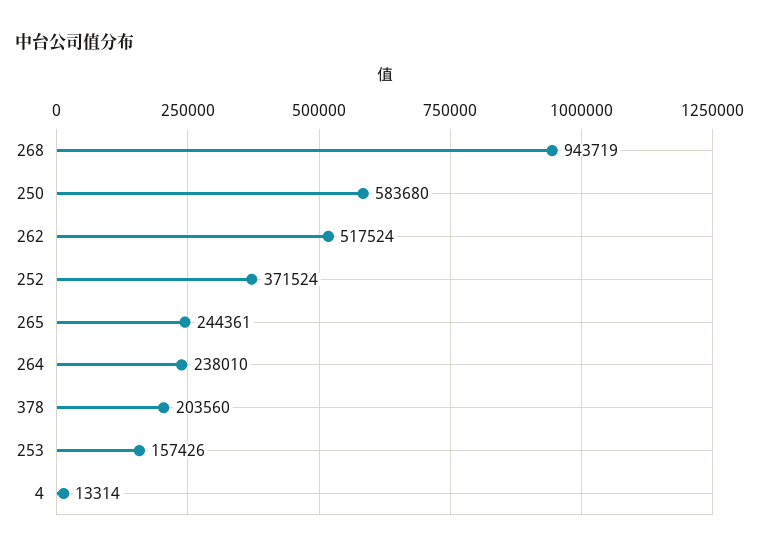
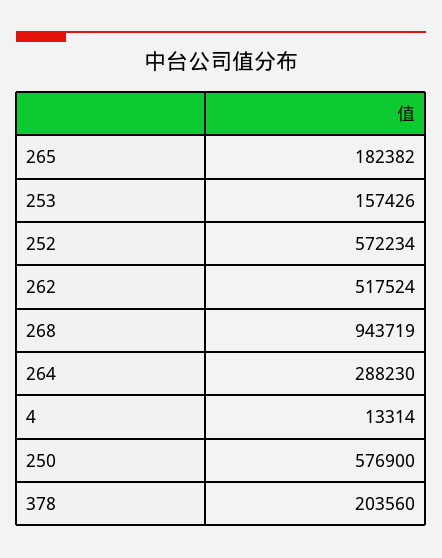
250: 583680 -> 576900
252: 371524 -> 572234
265: 244361 -> 182382
264: 238010 -> 288230

